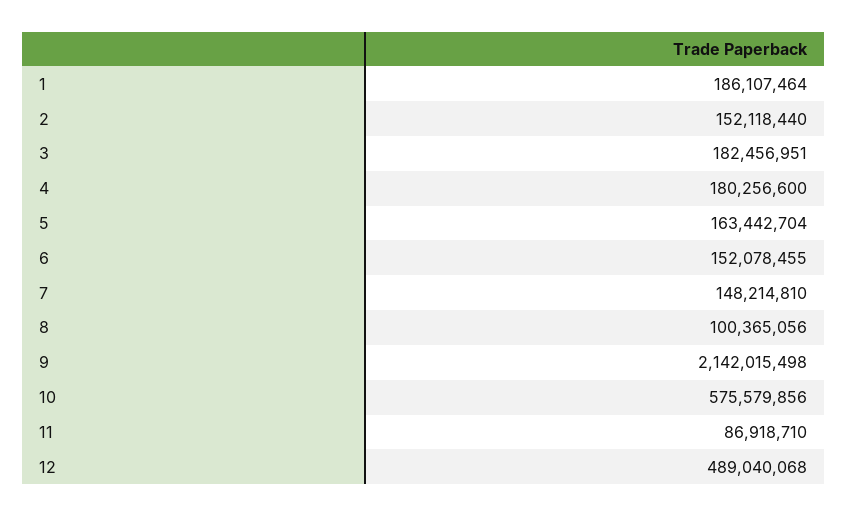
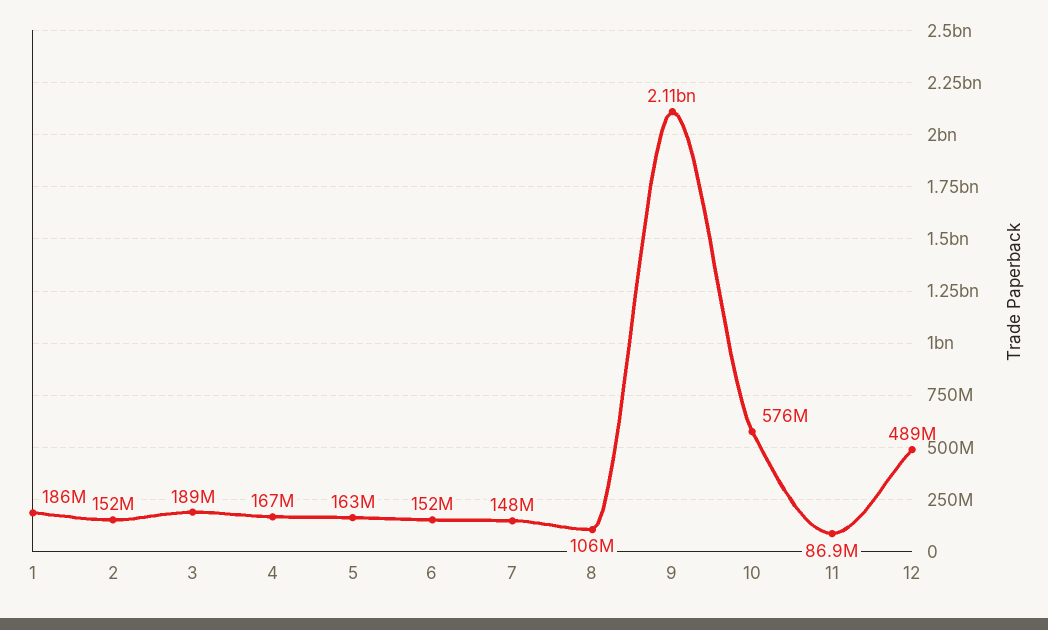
3: 182456951 -> 189000000
4: 180256600 -> 167000000
8: 100365056 -> 106000000
9: 2142015498 -> 2110000000

